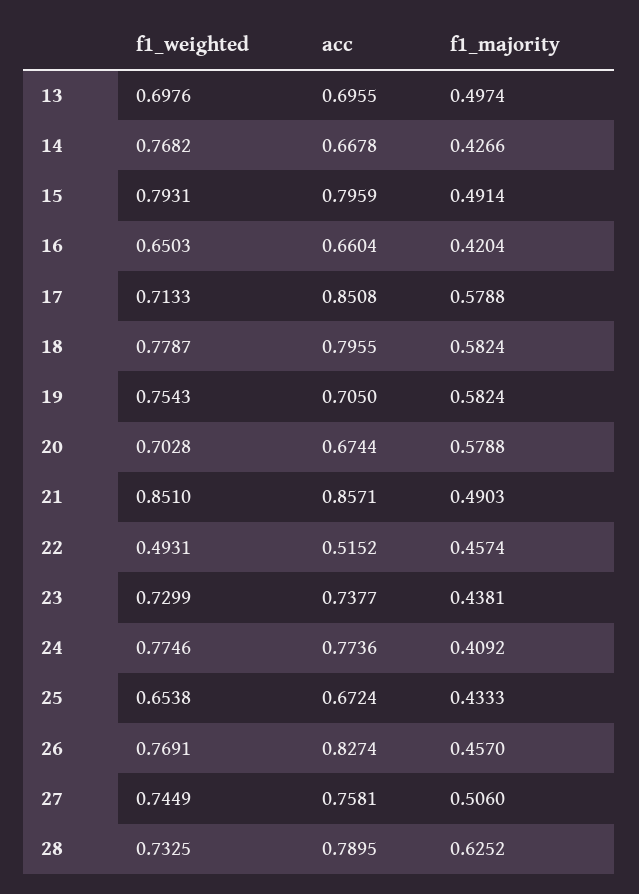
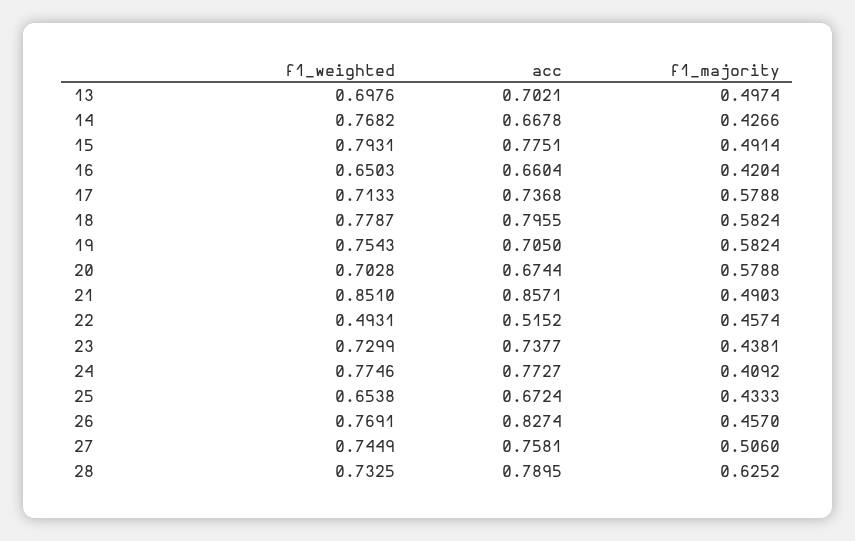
acc, 13: 0.6955 -> 0.7021
acc, 15: 0.7959 -> 0.7751
acc, 17: 0.8508 -> 0.7368
acc, 24: 0.7736 -> 0.7727

